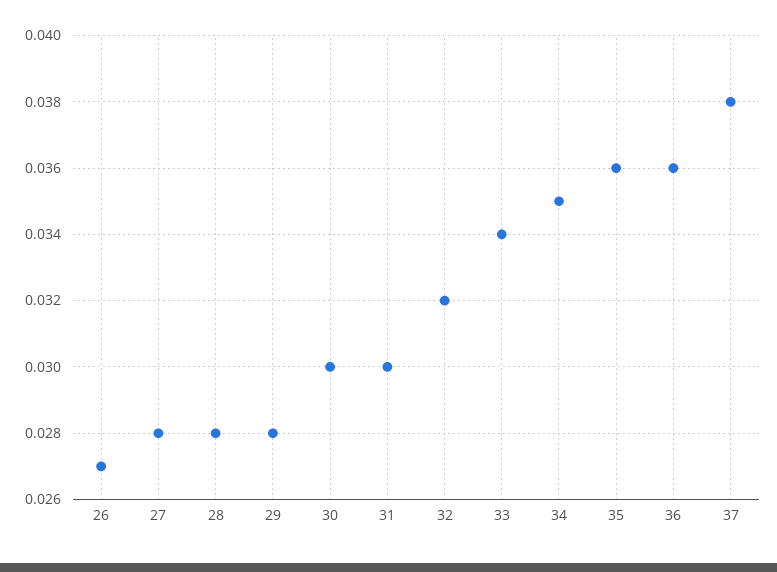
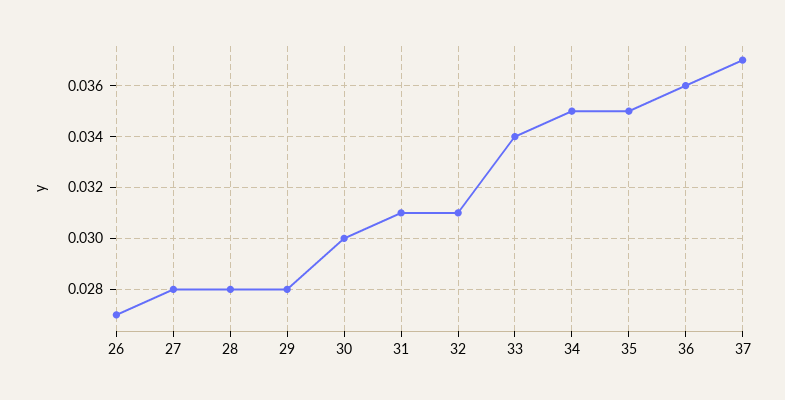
31: 0.03 -> 0.031
32: 0.032 -> 0.031
35: 0.036 -> 0.035
37: 0.038 -> 0.037

